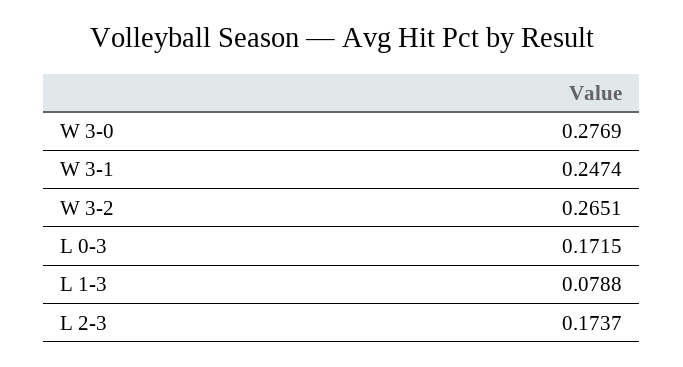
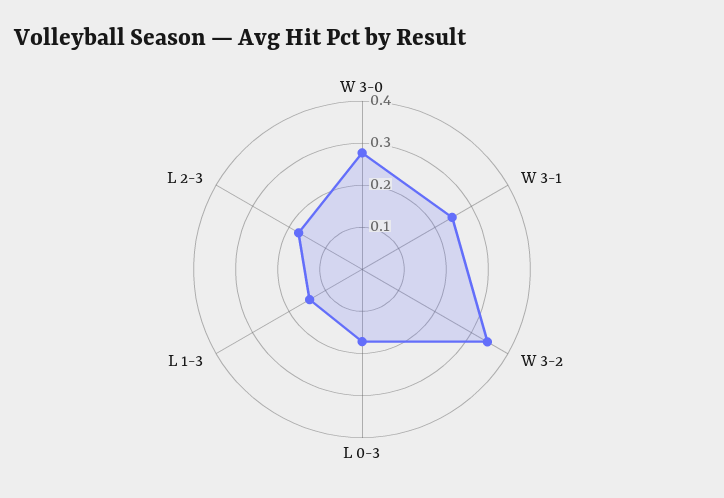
W 3-2: 0.2651 -> 0.34
L 1-3: 0.0788 -> 0.14

